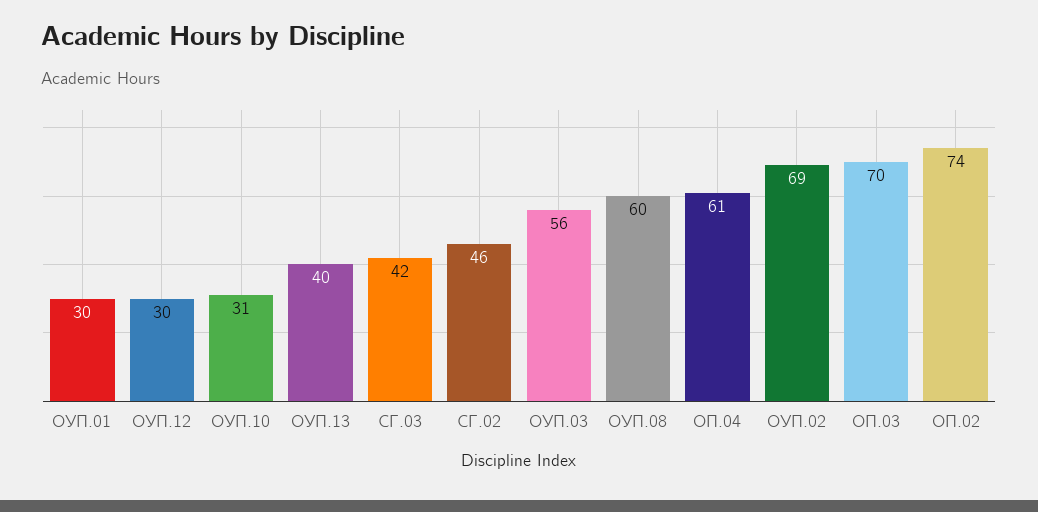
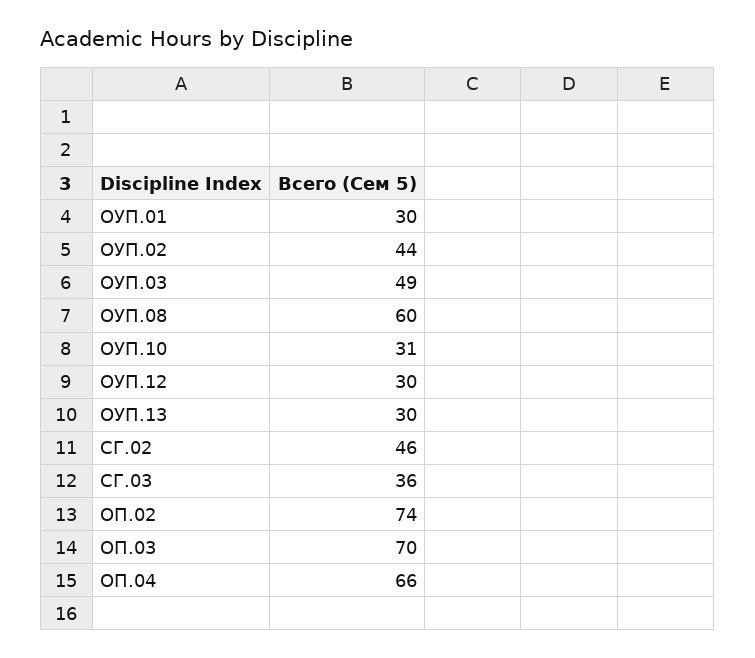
ОУП.13: 40 -> 30
СГ.03: 42 -> 36
ОУП.03: 56 -> 49
ОП.04: 61 -> 66
ОУП.02: 69 -> 44

